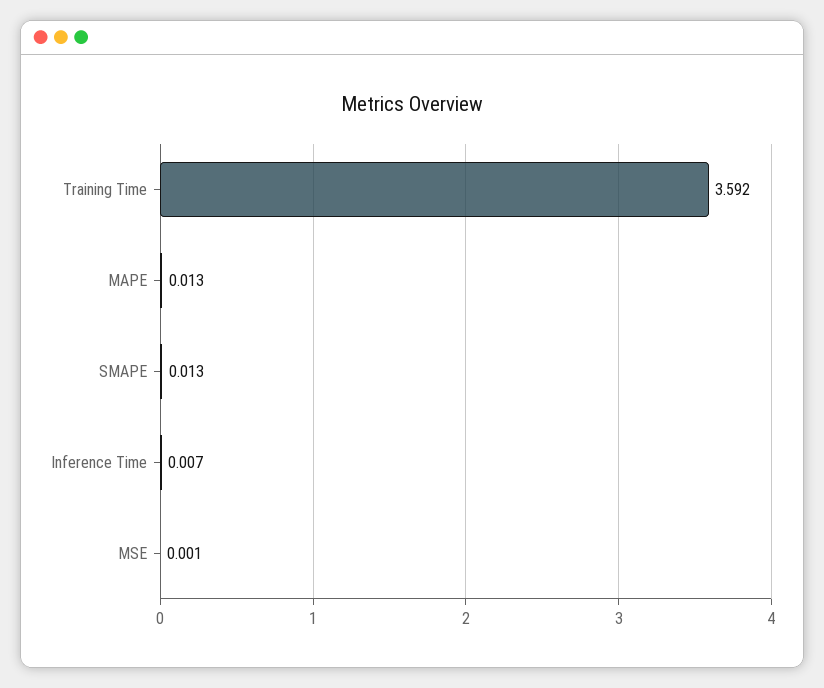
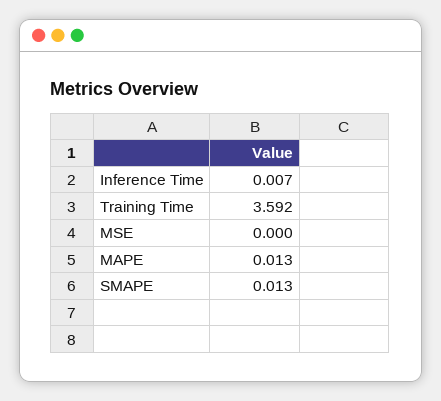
MSE: 0.001 -> 0

